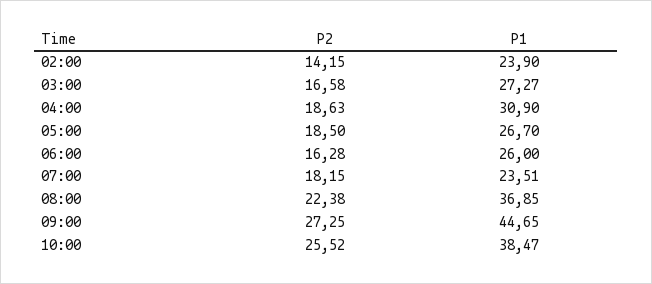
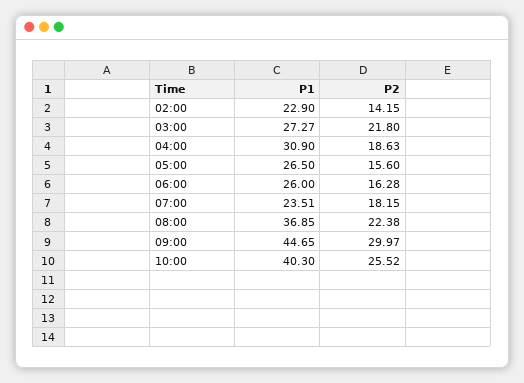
P1, 02:00: 23.9 -> 22.9
P2, 03:00: 16.58 -> 21.8
P2, 05:00: 18.5 -> 15.6
P1, 05:00: 26.7 -> 26.5
P2, 09:00: 27.25 -> 29.97
P1, 10:00: 38.47 -> 40.3

